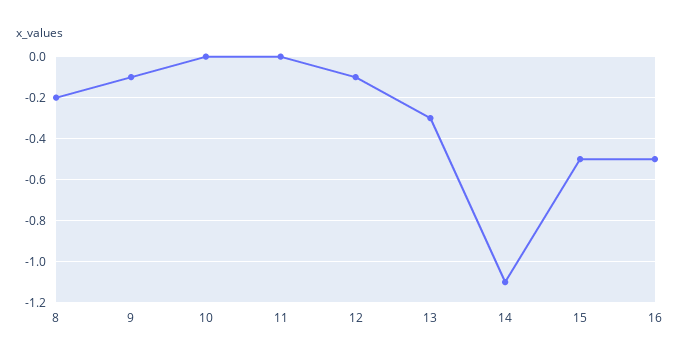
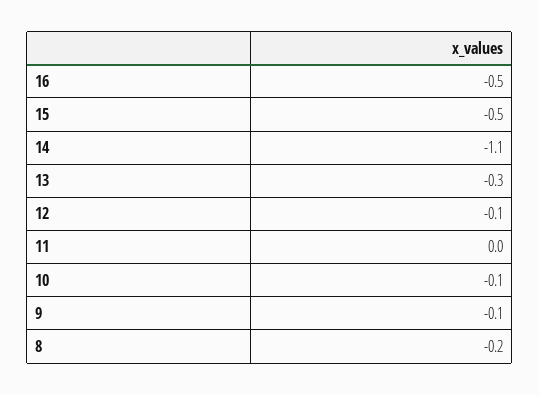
10: 0 -> -0.1

